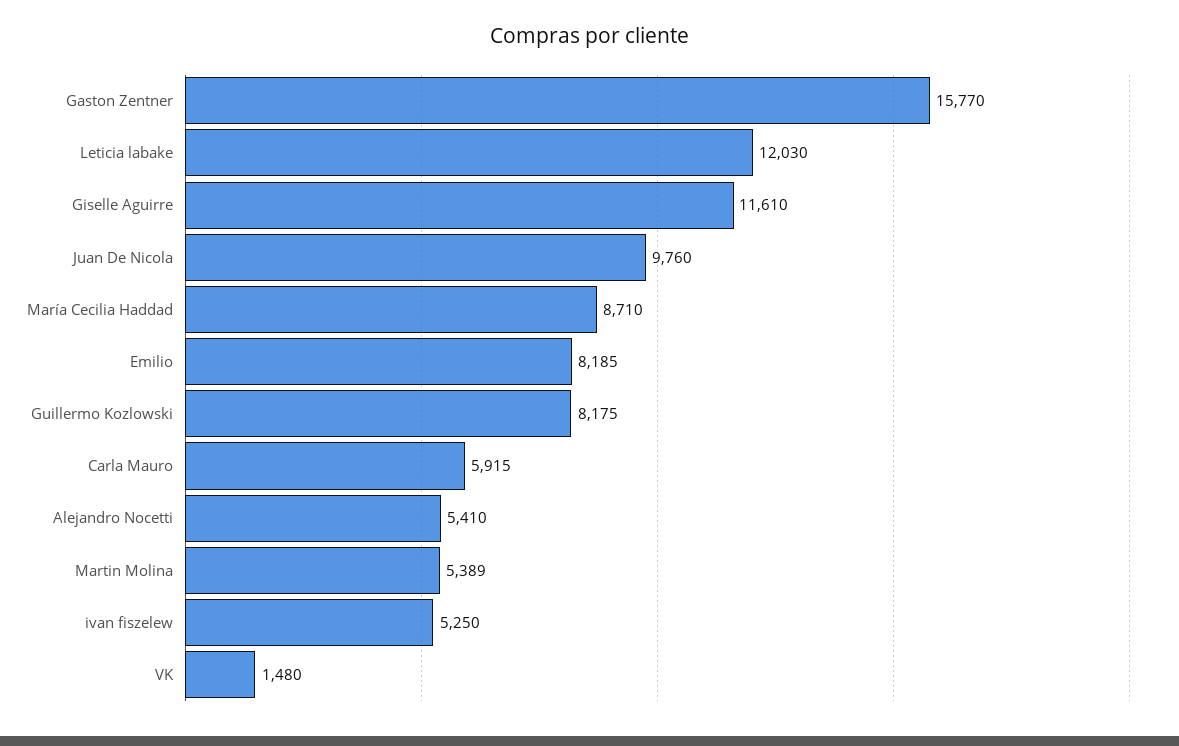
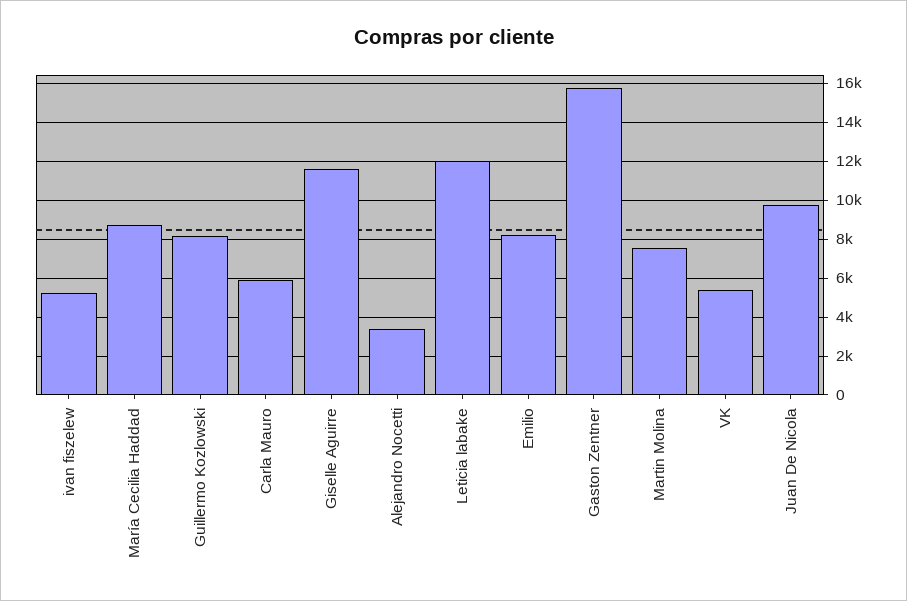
Alejandro Nocetti: 5410 -> 3500
Martin Molina: 5389 -> 7500
VK: 1480 -> 5500

